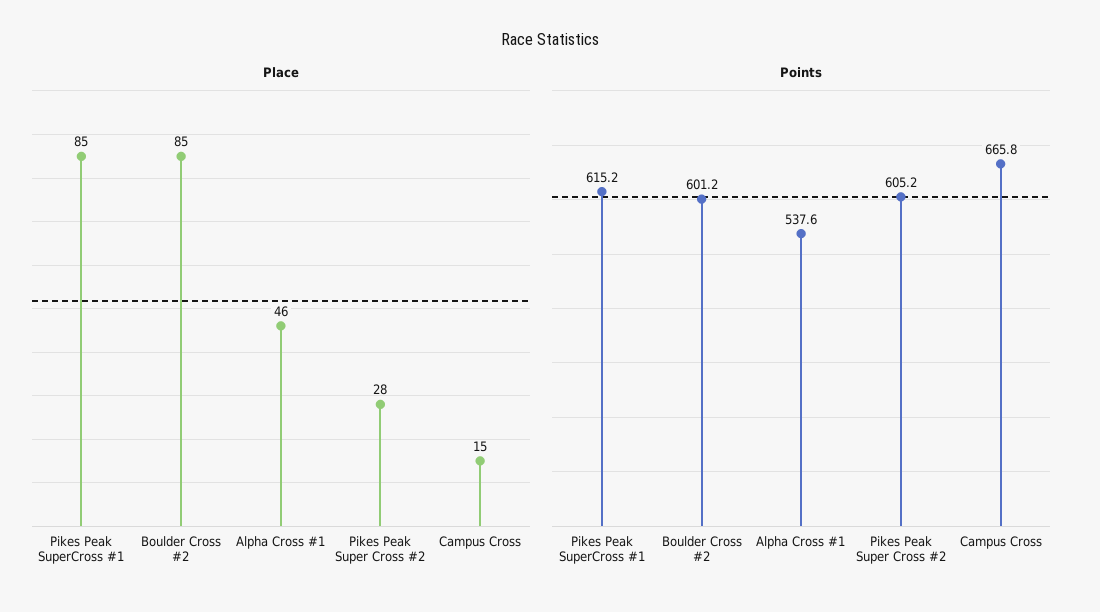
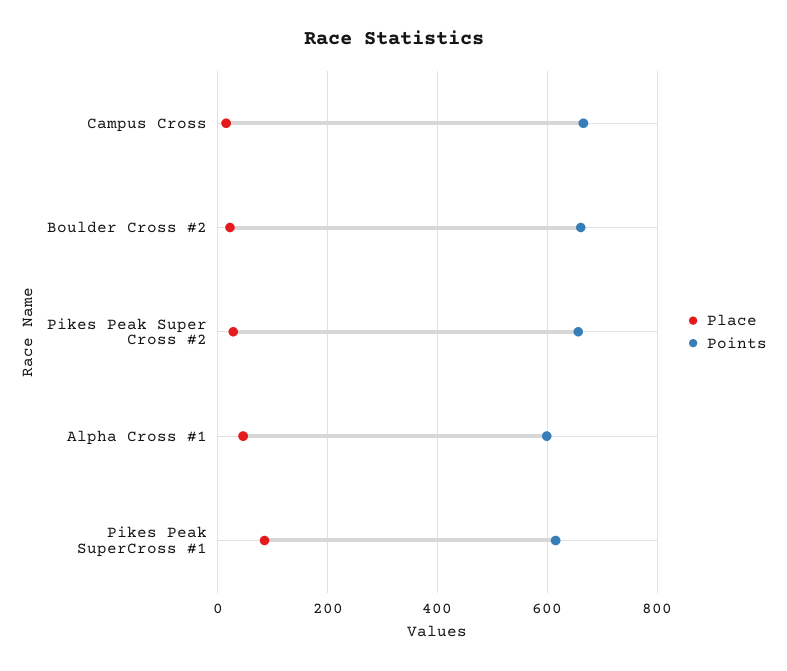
Place, Boulder Cross #2: 85 -> 20
Points, Boulder Cross #2: 601.2 -> 660
Points, Alpha Cross #1: 537.6 -> 600
Points, Pikes Peak Super Cross #2: 605.2 -> 660

